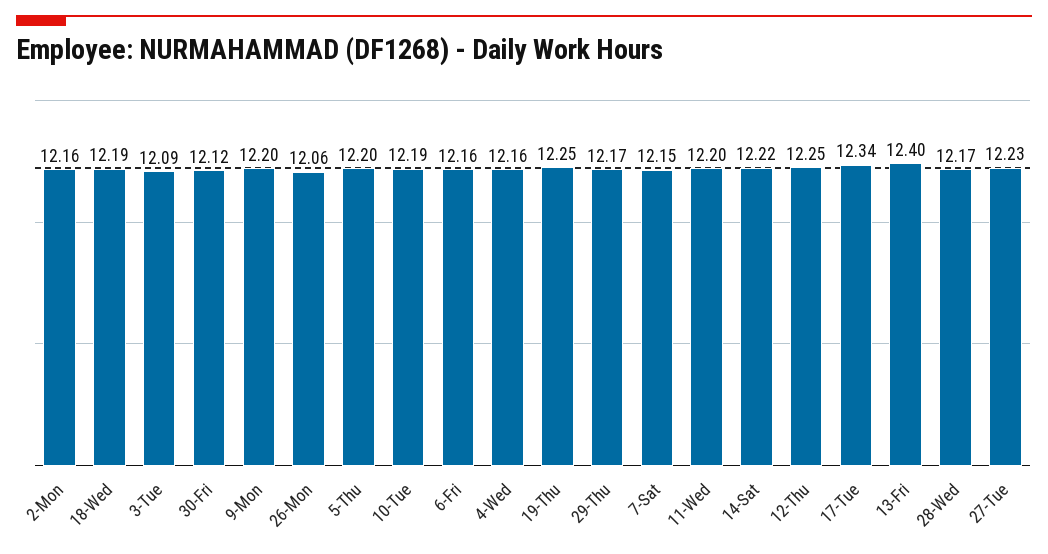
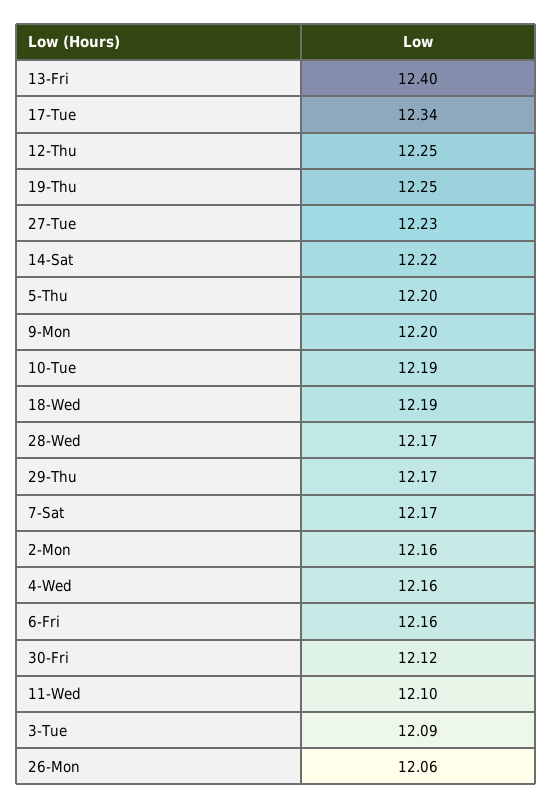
7-Sat: 12.15 -> 12.17
11-Wed: 12.2 -> 12.1

